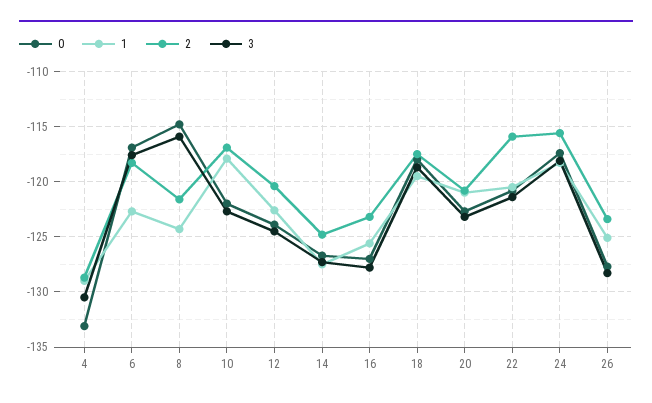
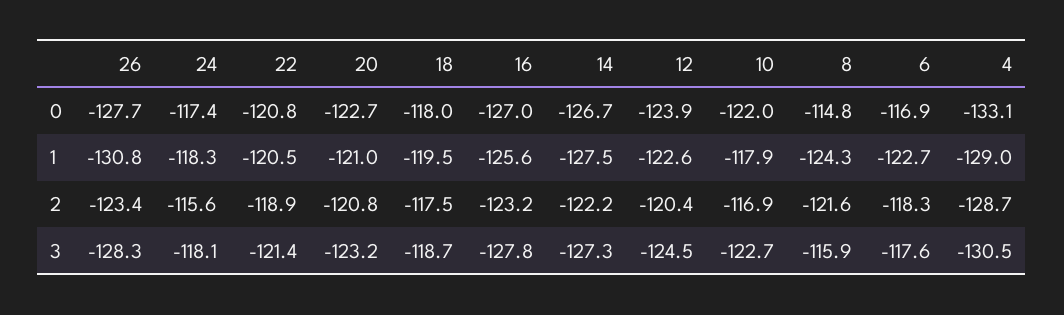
2, 14: -125 -> -122.2
2, 22: -116 -> -118.9
1, 26: -125 -> -130.8

